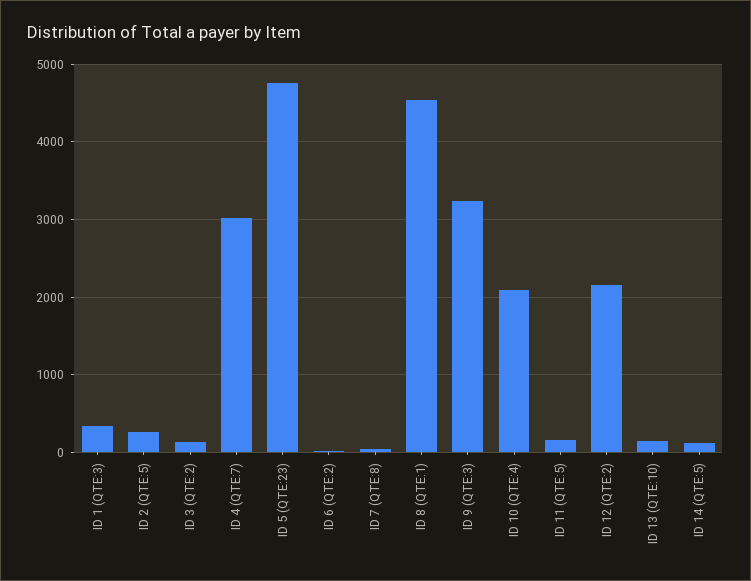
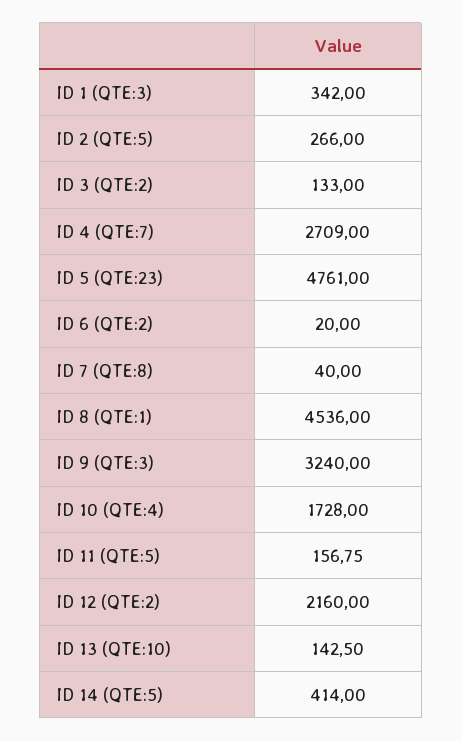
ID 4 (QTE:7): 3000 -> 2709
ID 10 (QTE:4): 2100 -> 1728
ID 14 (QTE:5): 100 -> 414

